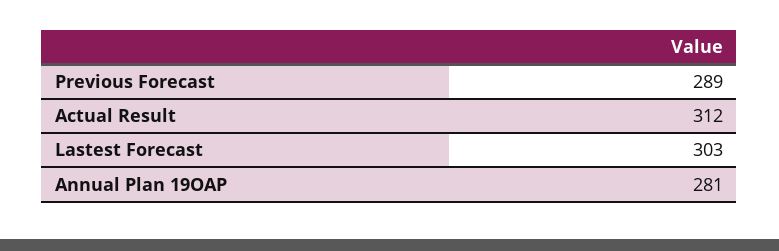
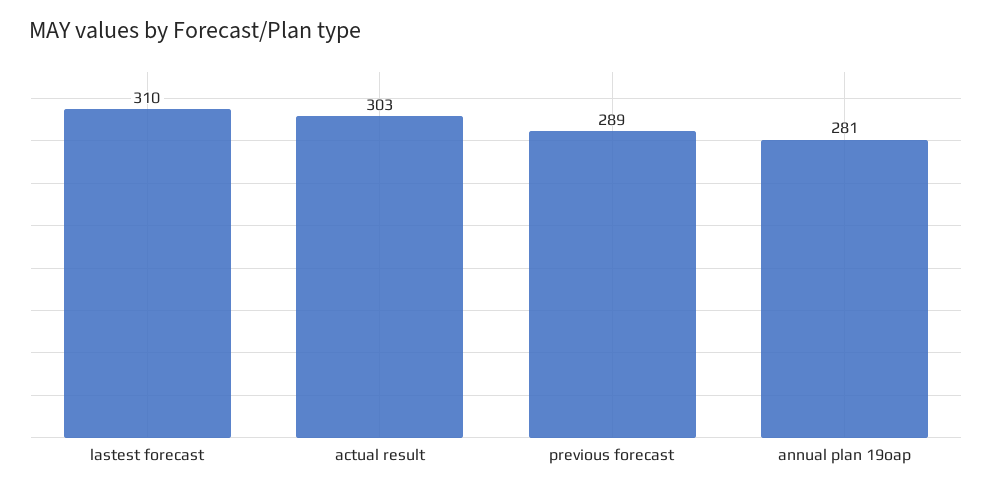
Actual Result: 312 -> 303
Lastest Forecast: 303 -> 310

